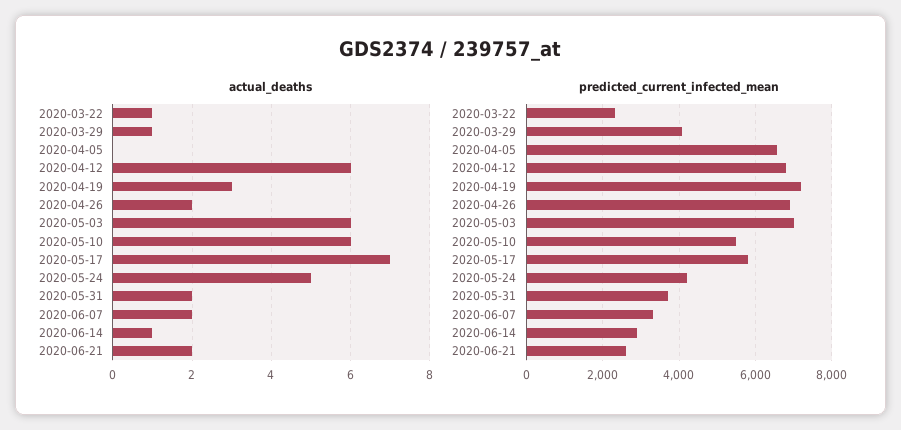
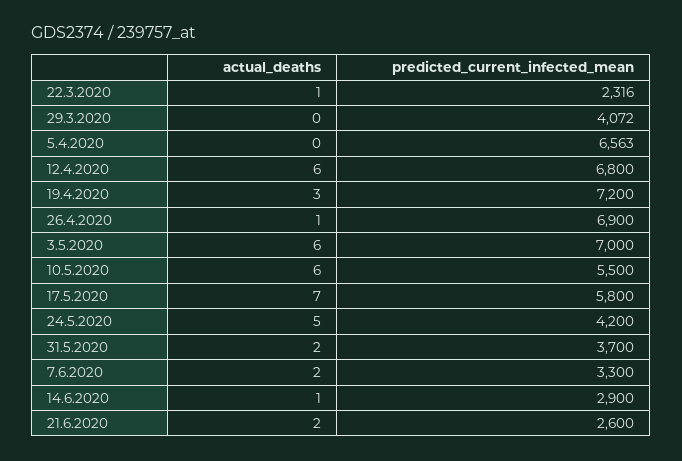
actual_deaths, 2020-03-29: 1 -> 0
actual_deaths, 2020-04-26: 2 -> 1

